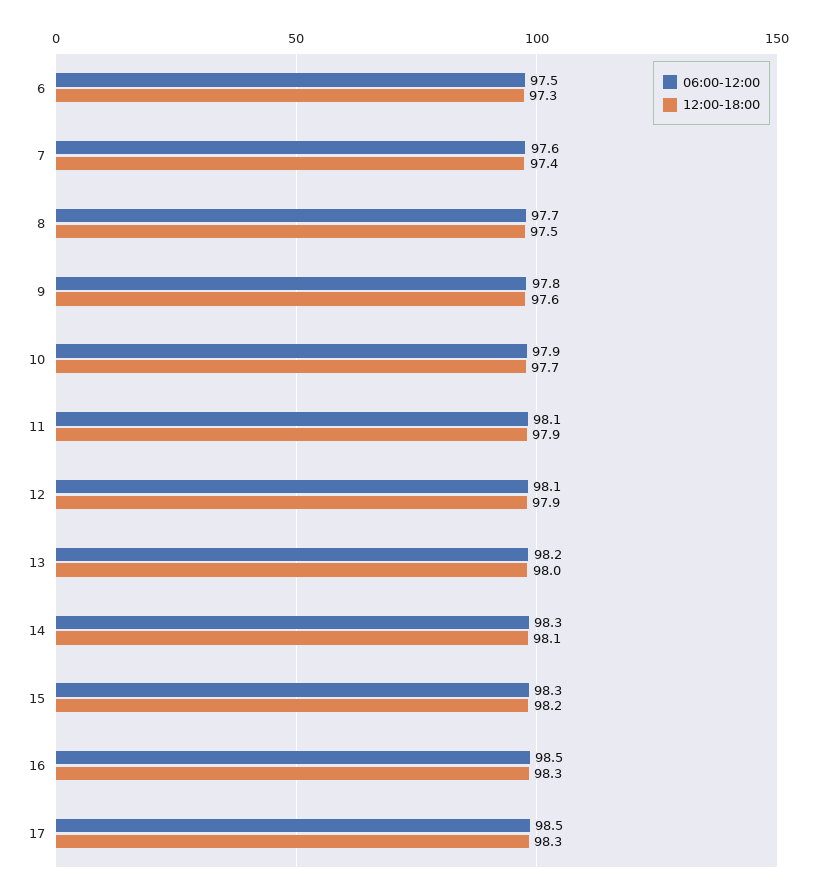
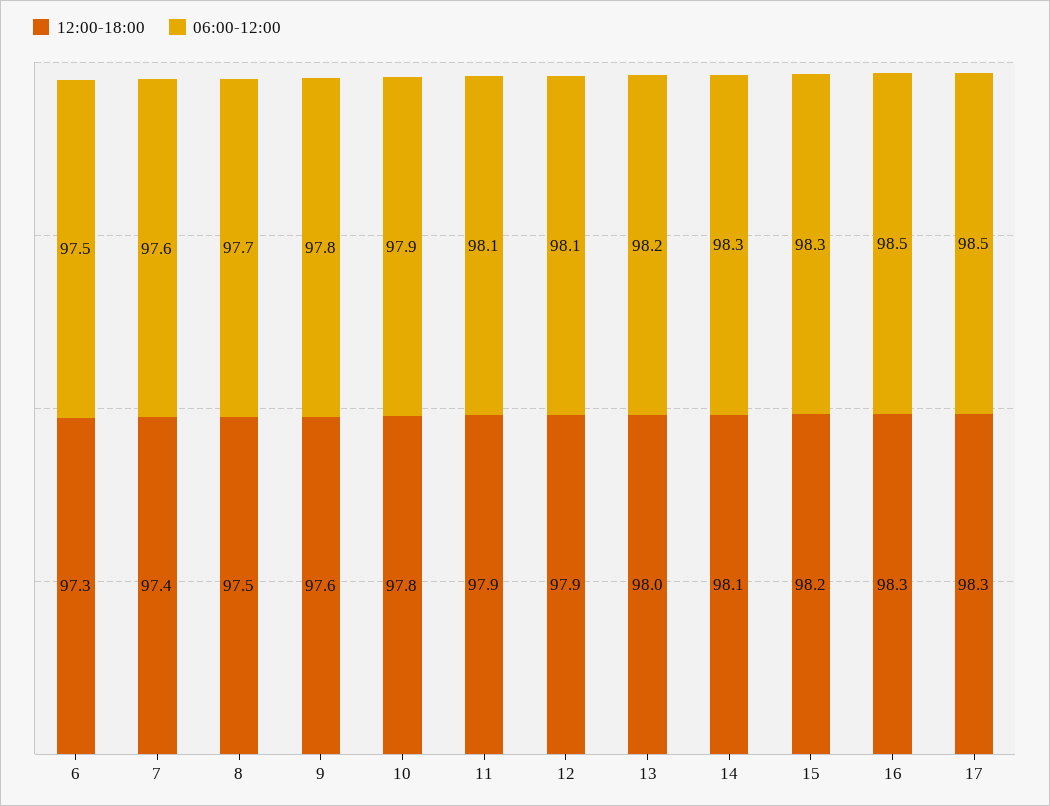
12:00-18:00, 10: 97.7 -> 97.8

